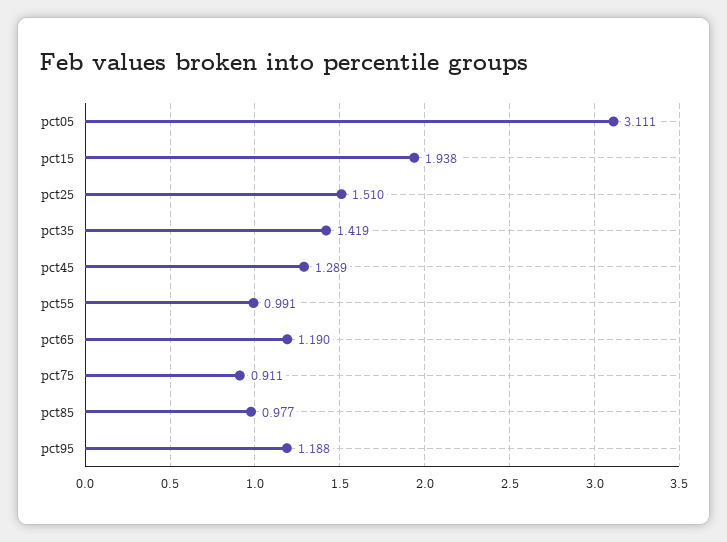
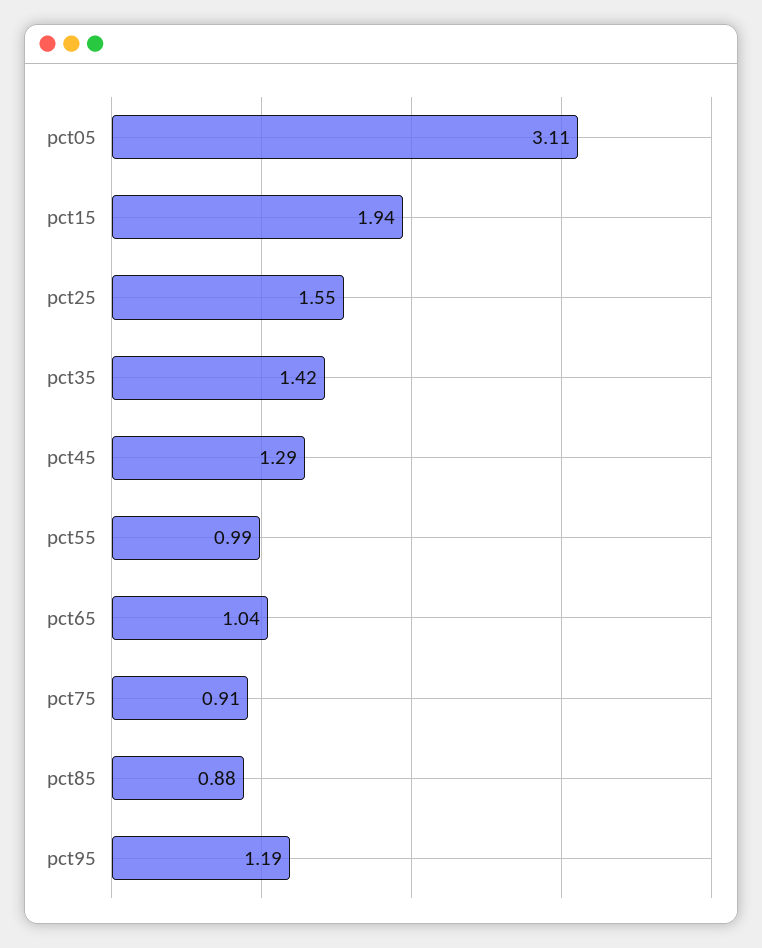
pct25: 1.51 -> 1.55
pct65: 1.19 -> 1.04
pct85: 0.977 -> 0.88

